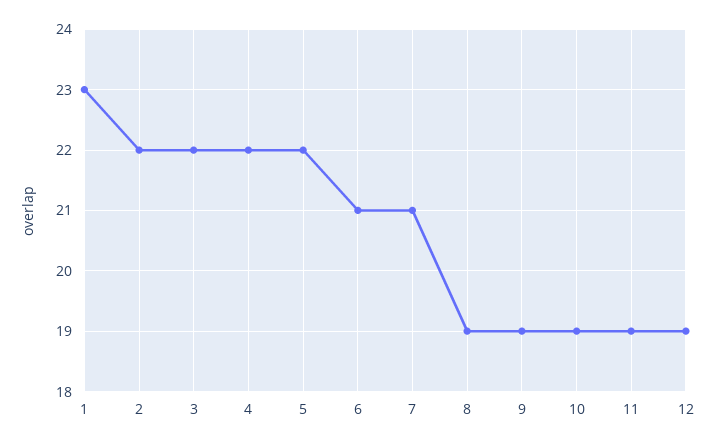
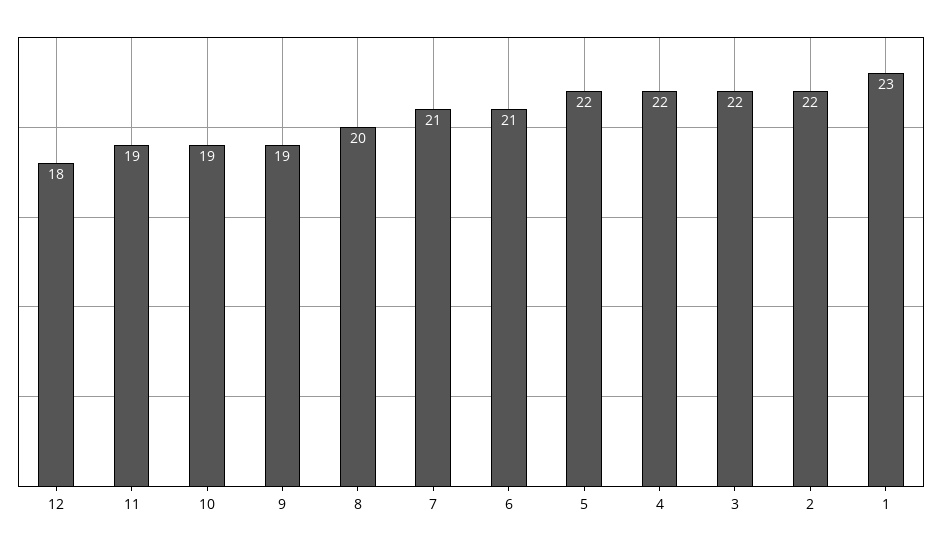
8: 19 -> 20
12: 19 -> 18

